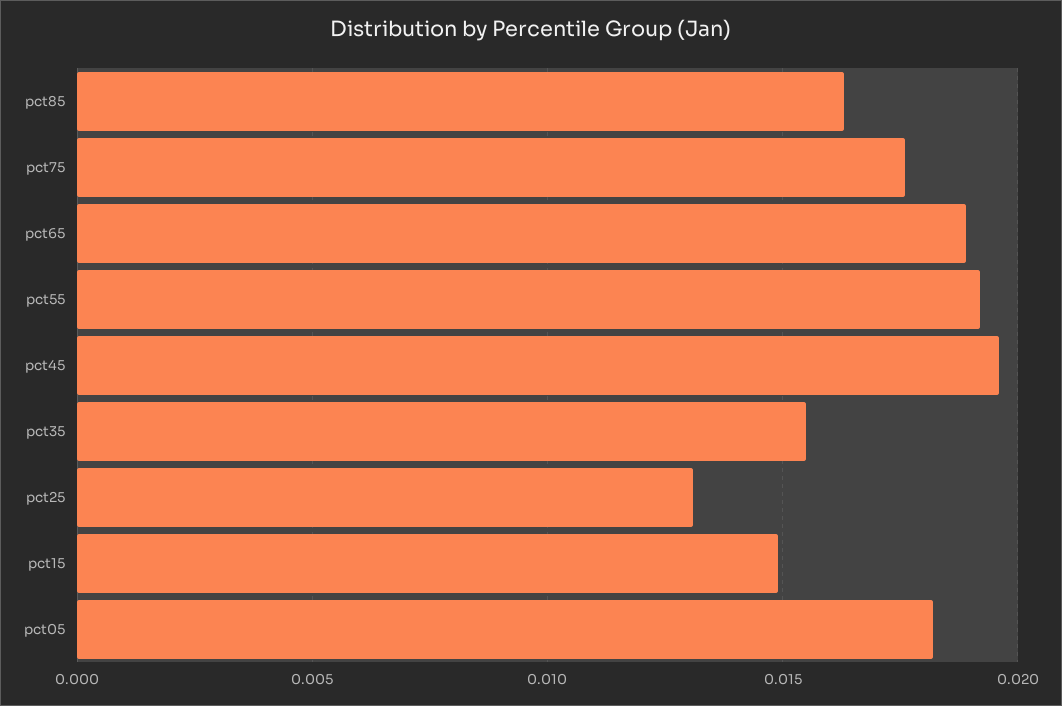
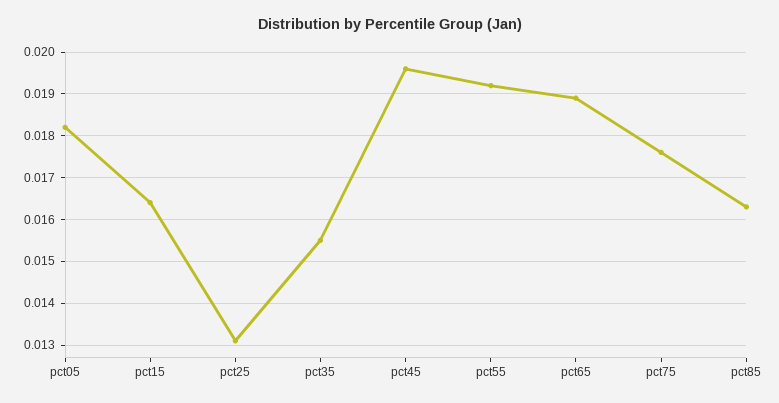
pct15: 0.015 -> 0.0165

